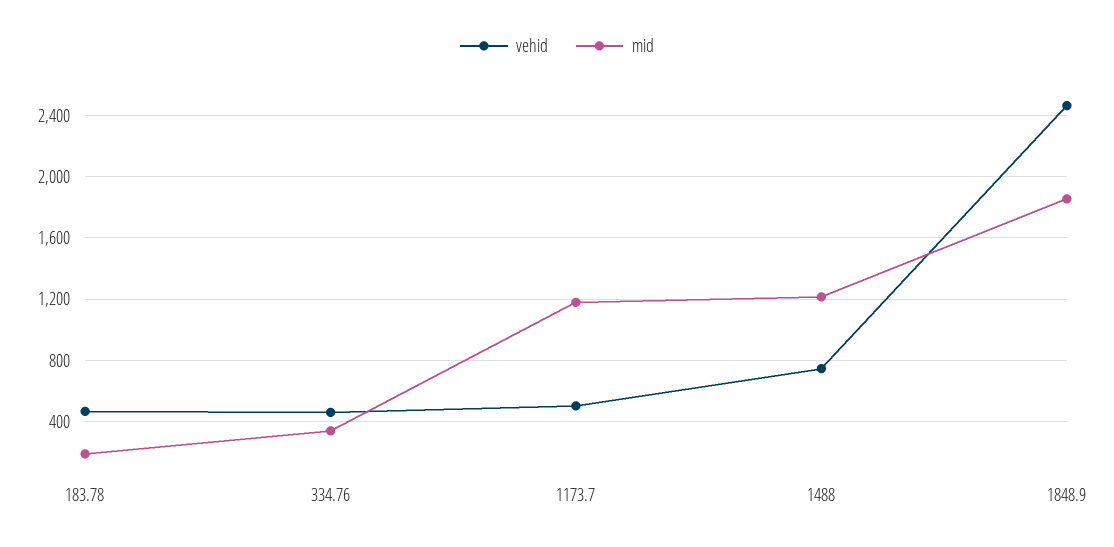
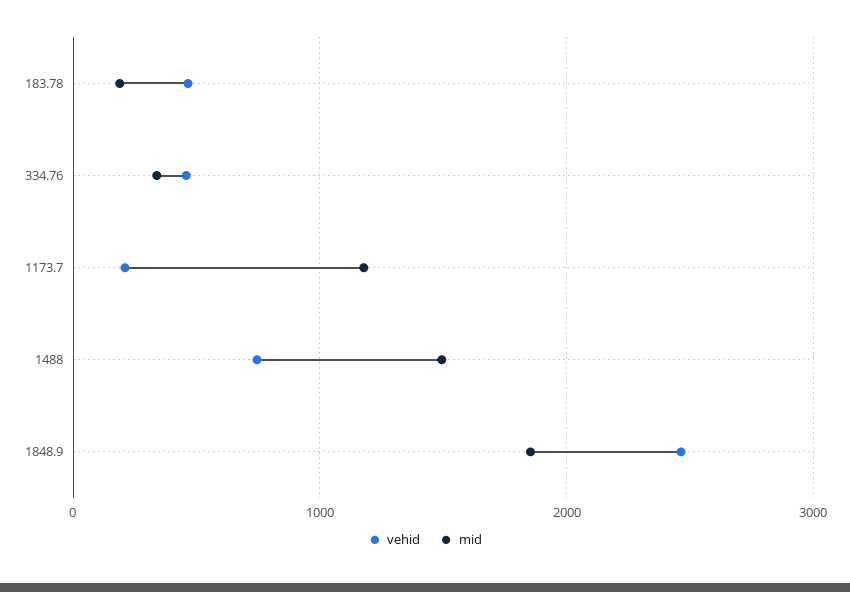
vehid, 1173.7: 500 -> 200
mid, 1488: 1200 -> 1500

